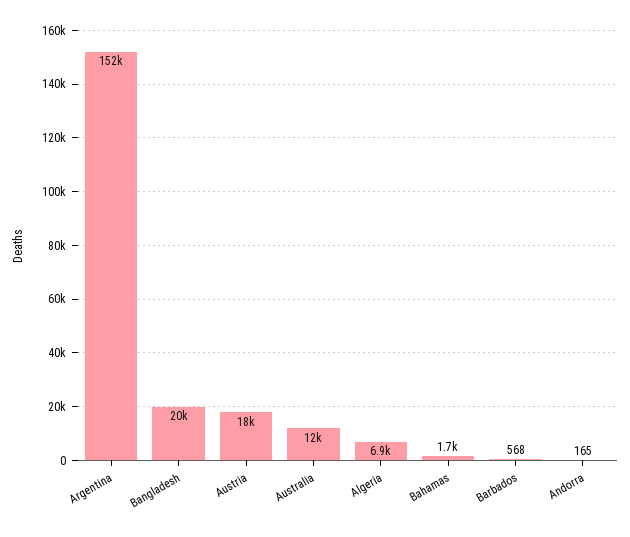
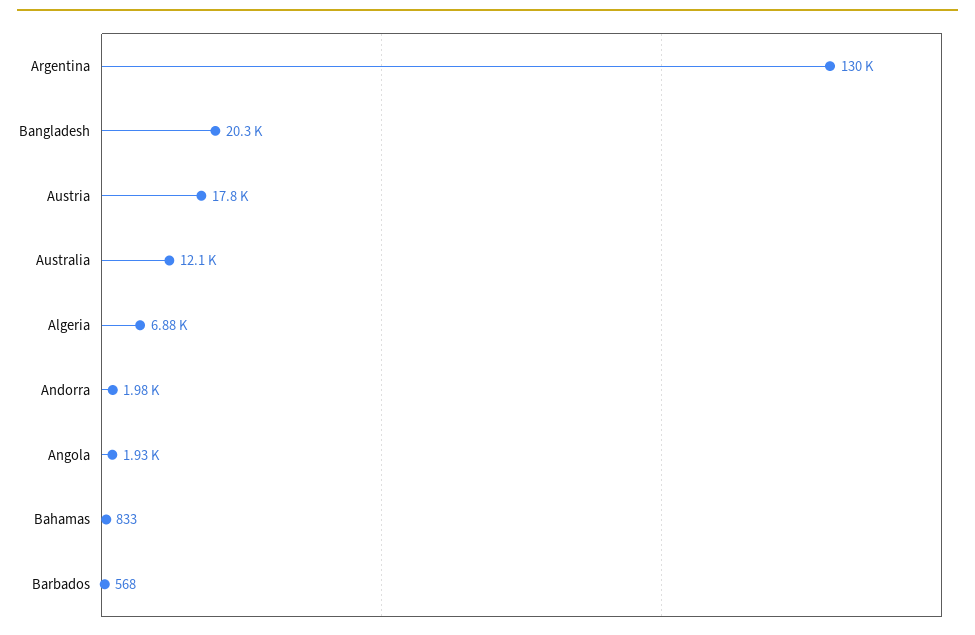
Argentina: 152000 -> 130000
Bahamas: 1700 -> 833
Andorra: 165 -> 1980
Angola: none -> 1930

